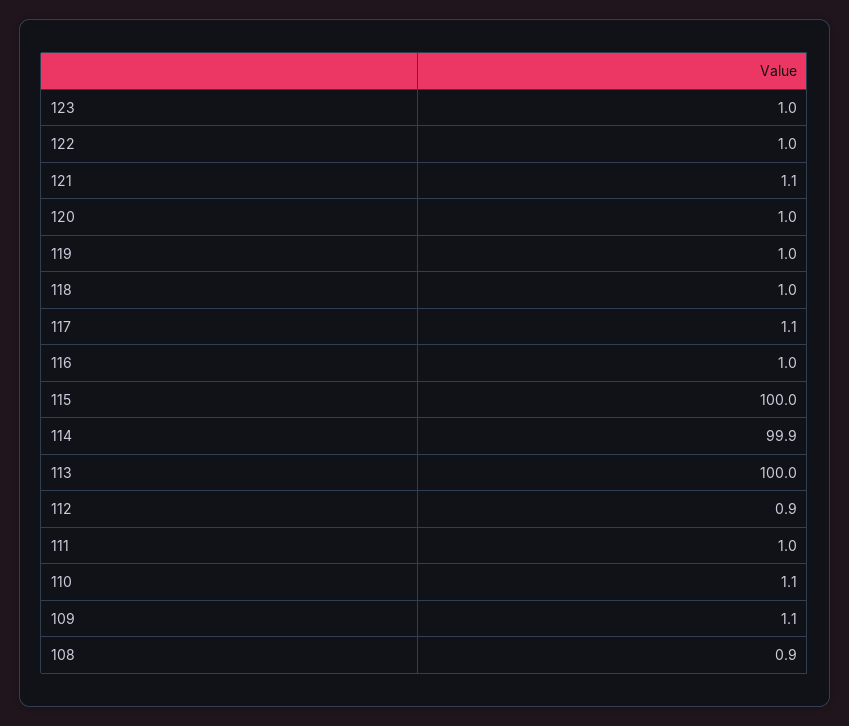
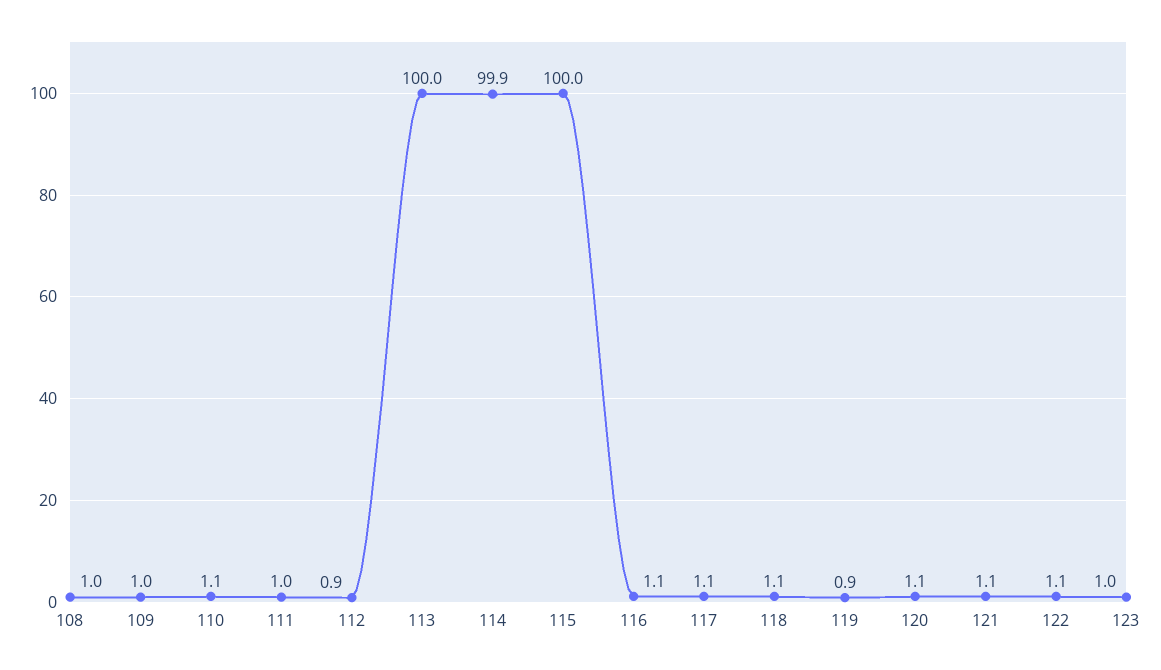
122: 1 -> 1.1
120: 1 -> 1.1
119: 1 -> 0.9
118: 1 -> 1.1
116: 1 -> 1.1
109: 1.1 -> 1
108: 0.9 -> 1

